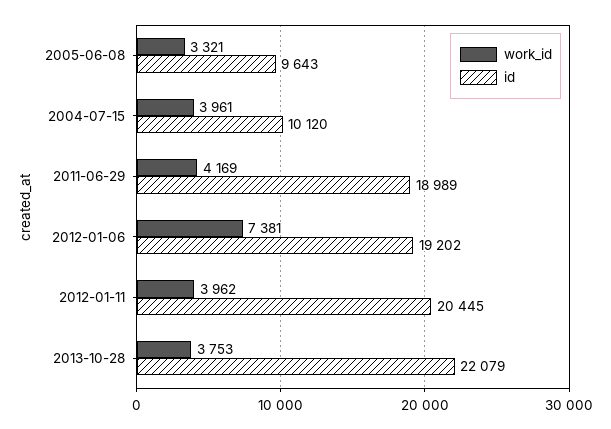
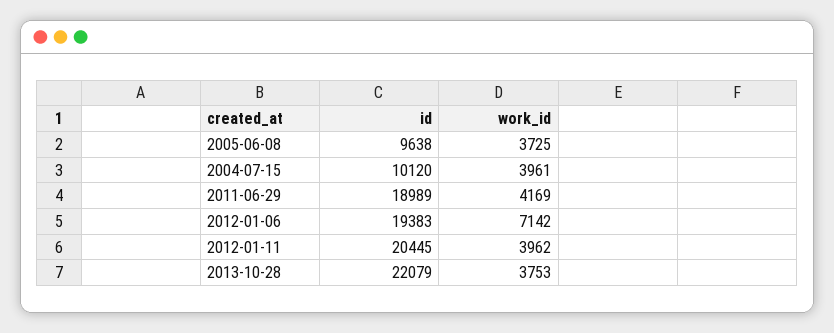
work_id, 2005-06-08: 3321 -> 3725
id, 2005-06-08: 9643 -> 9638
work_id, 2012-01-06: 7381 -> 7142
id, 2012-01-06: 19202 -> 19383

